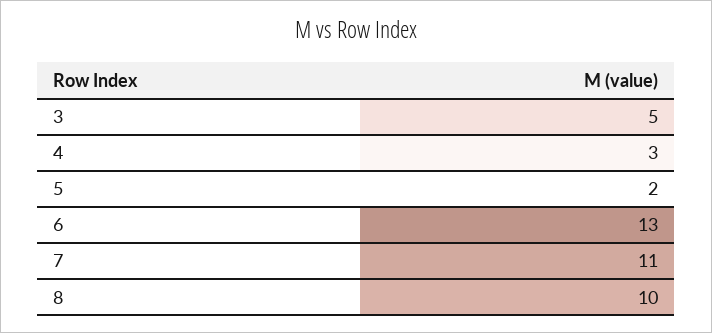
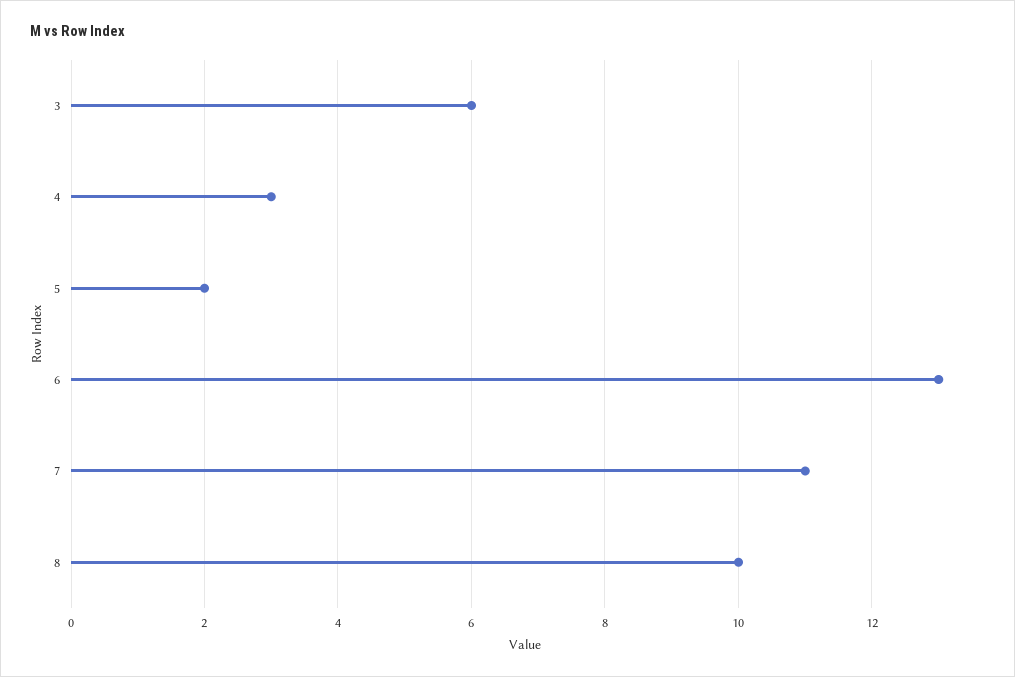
3: 5 -> 6

